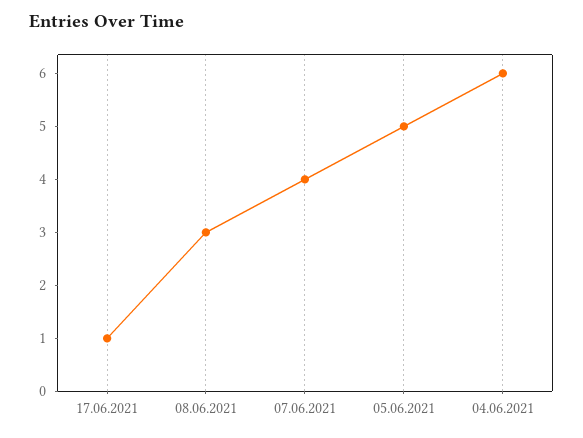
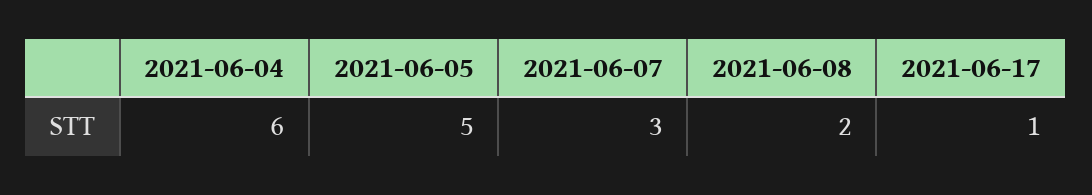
08.06.2021: 3 -> 2
07.06.2021: 4 -> 3

